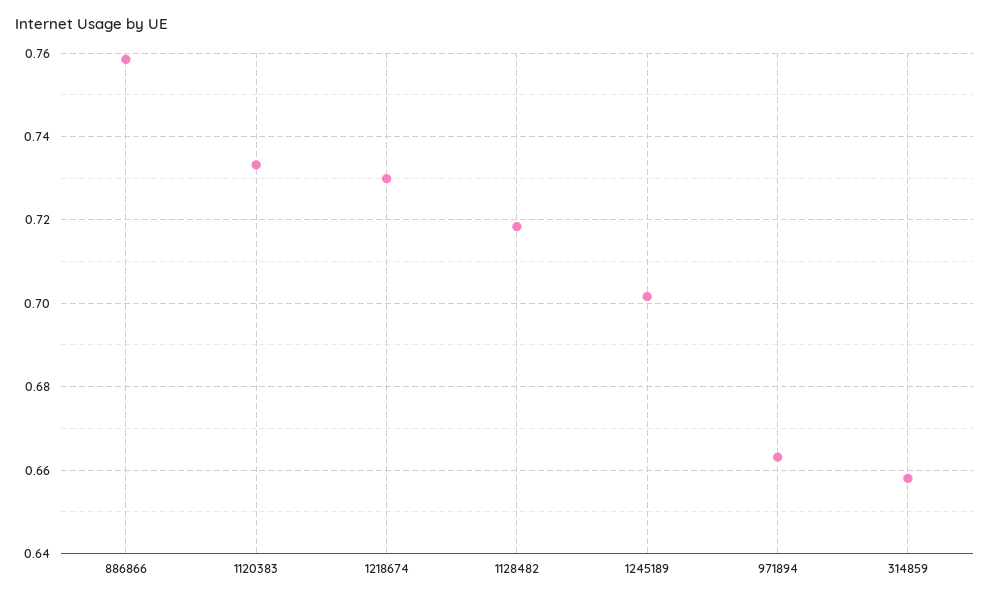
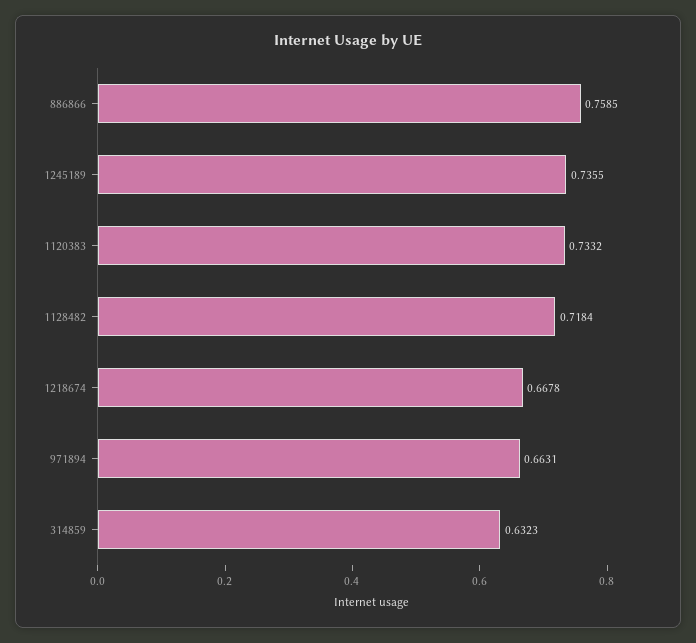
1218674: 0.73 -> 0.6678
1245189: 0.702 -> 0.7355
314859: 0.658 -> 0.6323

